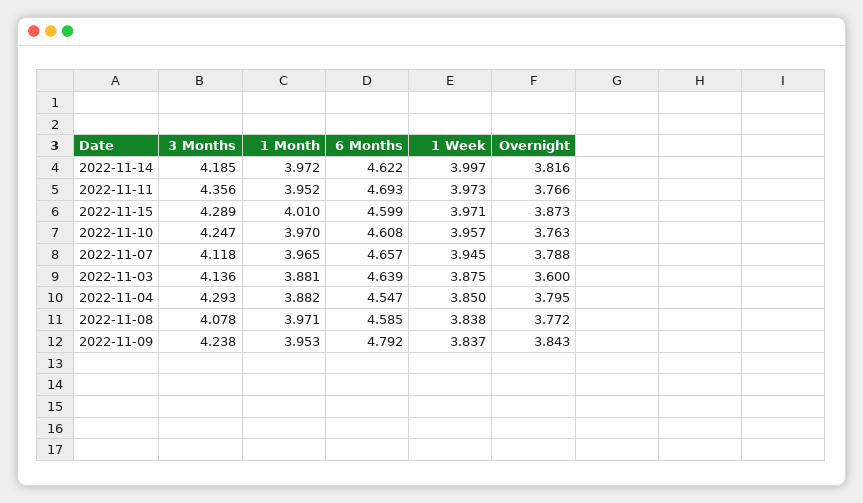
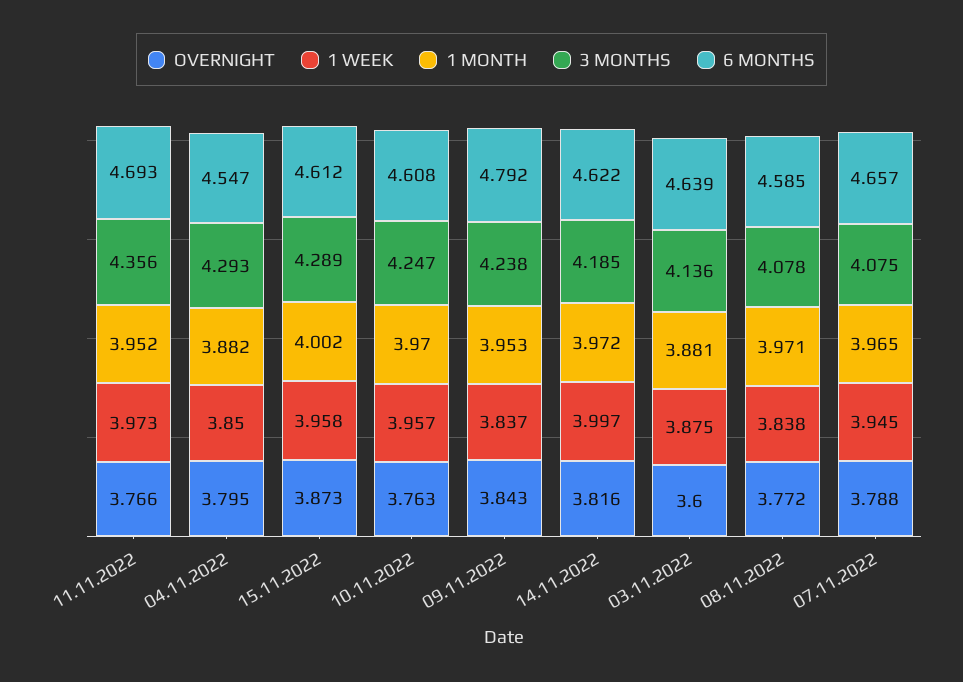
1 Month, 2022-11-15: 4.01 -> 4.002
6 Months, 2022-11-15: 4.599 -> 4.612
1 Week, 2022-11-15: 3.971 -> 3.958
3 Months, 2022-11-07: 4.118 -> 4.075

